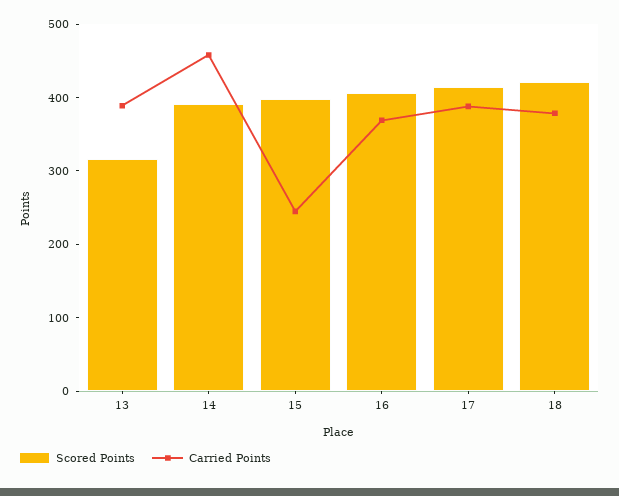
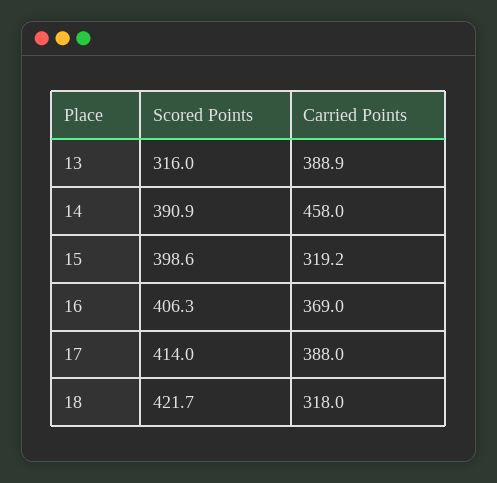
Carried Points, 15: 240 -> 319.2
Carried Points, 18: 380 -> 318

